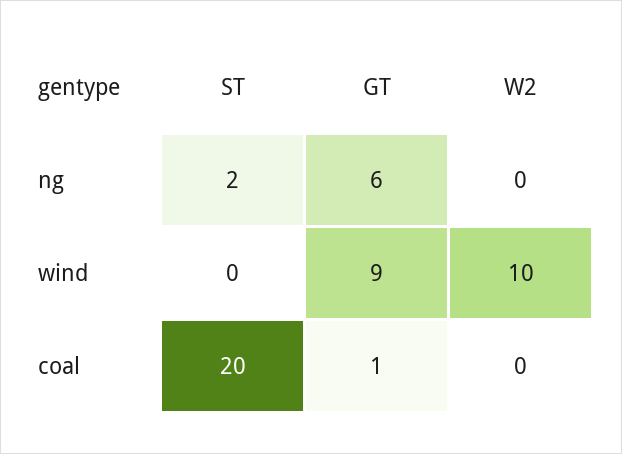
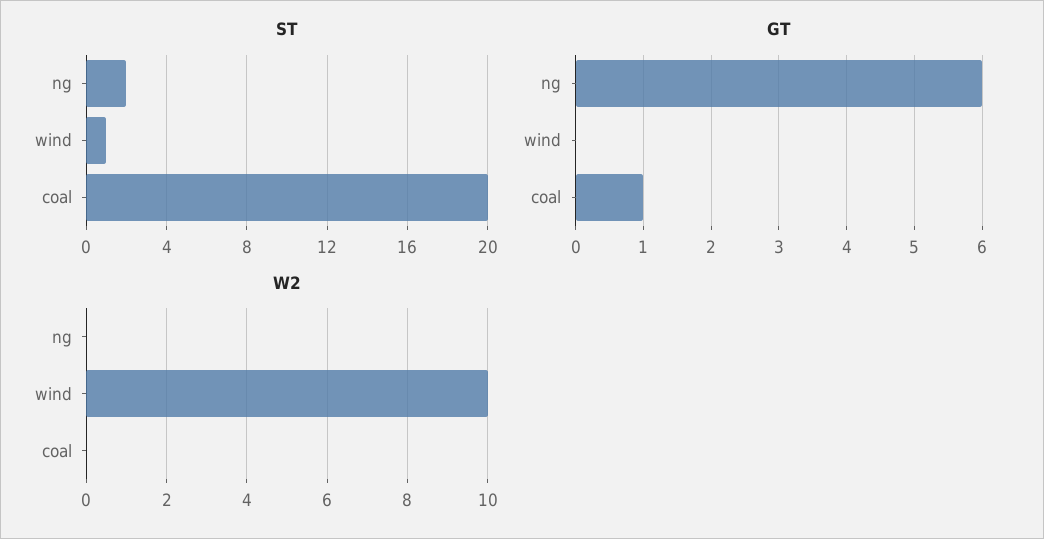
ST, wind: 0 -> 1
GT, wind: 9 -> 0

